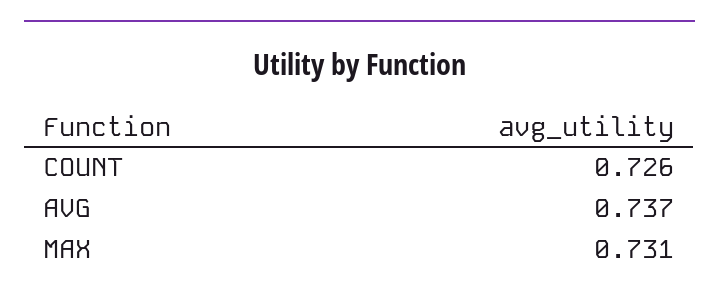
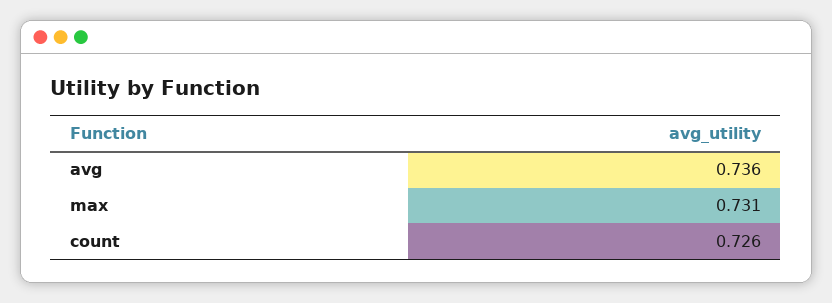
AVG: 0.737 -> 0.736

